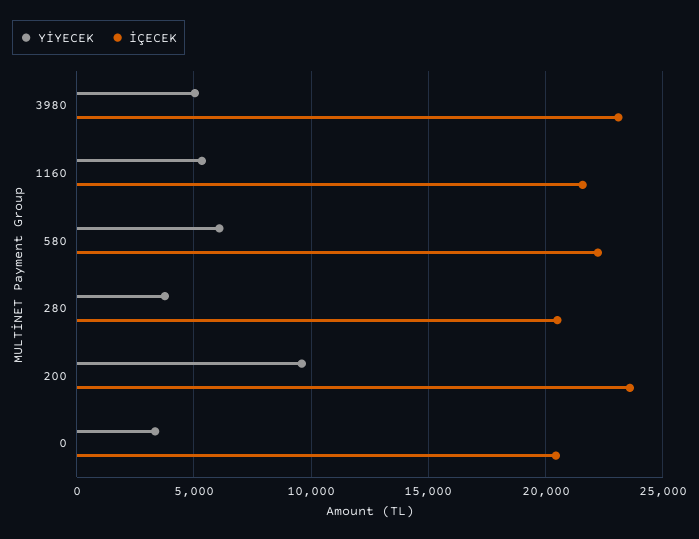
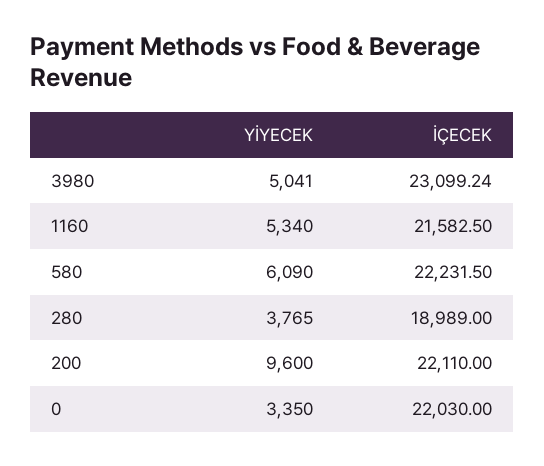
İÇECEK, 280: 20500 -> 18989
İÇECEK, 200: 23500 -> 22110
İÇECEK, 0: 20500 -> 22030

